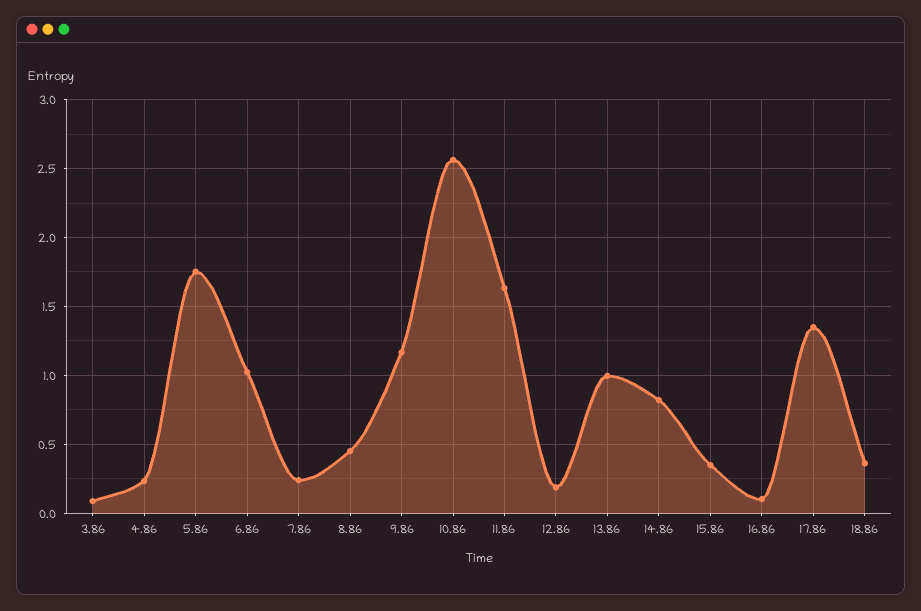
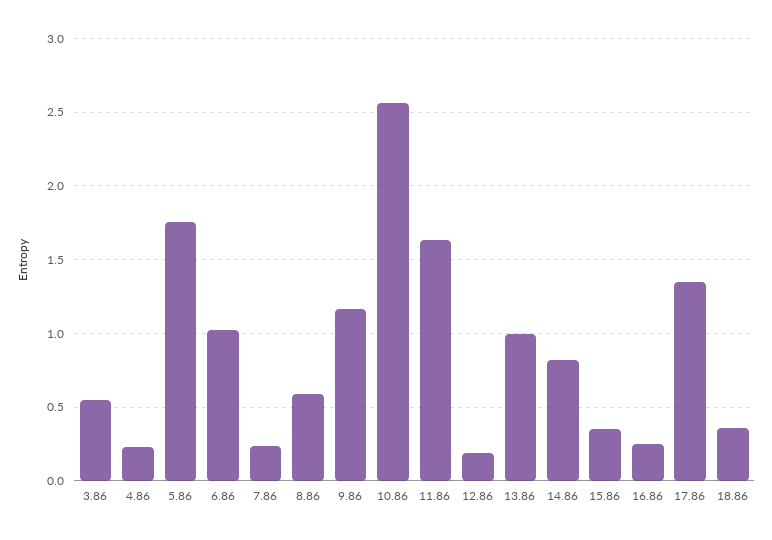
3.86: 0.1 -> 0.55
8.86: 0.45 -> 0.6
16.86: 0.1 -> 0.25

